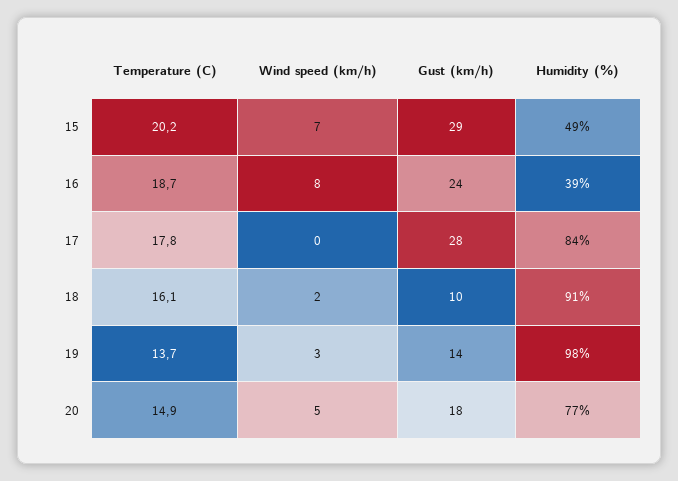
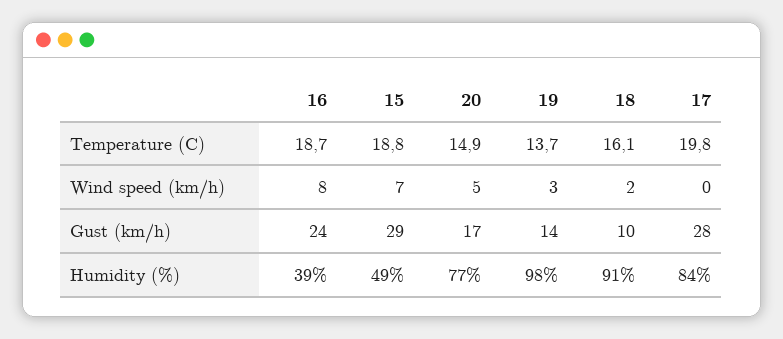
Temperature (C), 15: 20.2 -> 18.8
Temperature (C), 17: 17.8 -> 19.8
Gust (km/h), 20: 18 -> 17

